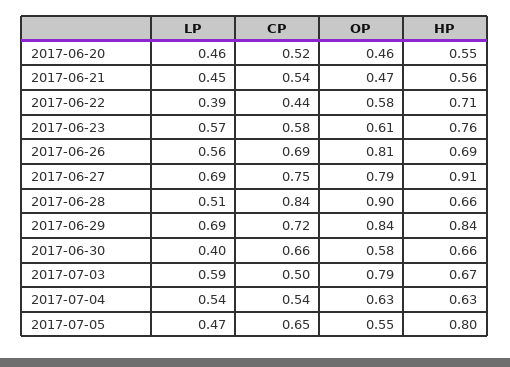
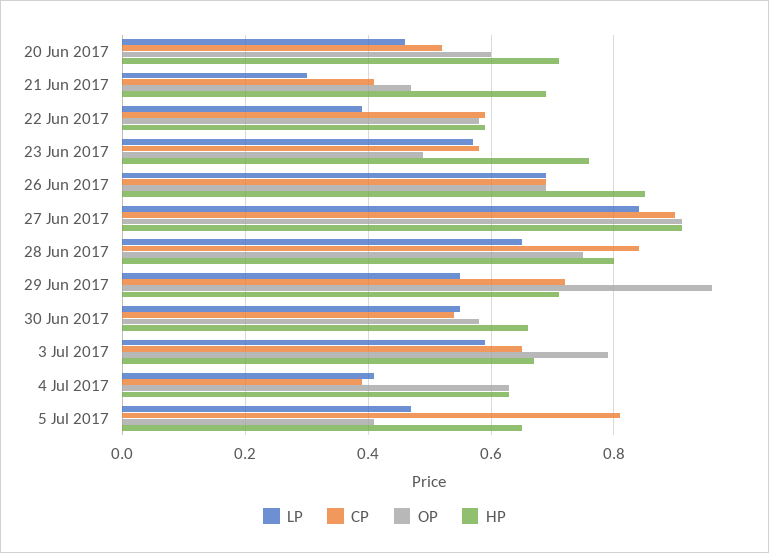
OP, 2017-06-20: 0.46 -> 0.6
HP, 2017-06-20: 0.55 -> 0.7
LP, 2017-06-21: 0.45 -> 0.3
CP, 2017-06-21: 0.54 -> 0.4
HP, 2017-06-21: 0.56 -> 0.7
CP, 2017-06-22: 0.44 -> 0.6
HP, 2017-06-22: 0.71 -> 0.6
OP, 2017-06-23: 0.61 -> 0.5
LP, 2017-06-26: 0.56 -> 0.7
OP, 2017-06-26: 0.81 -> 0.7
HP, 2017-06-26: 0.69 -> 0.85
LP, 2017-06-27: 0.69 -> 0.85
CP, 2017-06-27: 0.75 -> 0.9
OP, 2017-06-27: 0.79 -> 0.9
LP, 2017-06-28: 0.51 -> 0.65
OP, 2017-06-28: 0.9 -> 0.75
HP, 2017-06-28: 0.66 -> 0.8
LP, 2017-06-29: 0.69 -> 0.55
OP, 2017-06-29: 0.84 -> 0.95
HP, 2017-06-29: 0.84 -> 0.7
LP, 2017-06-30: 0.4 -> 0.55
CP, 2017-06-30: 0.66 -> 0.55
CP, 2017-07-03: 0.5 -> 0.65
LP, 2017-07-04: 0.54 -> 0.4
CP, 2017-07-04: 0.54 -> 0.4
CP, 2017-07-05: 0.65 -> 0.8
OP, 2017-07-05: 0.55 -> 0.4
HP, 2017-07-05: 0.8 -> 0.65

